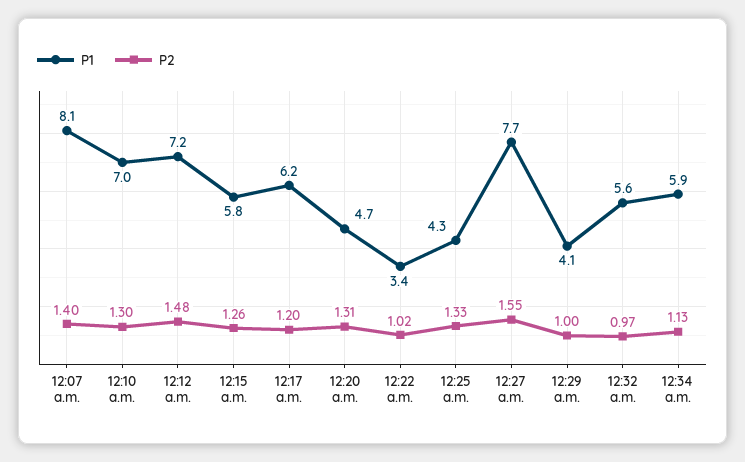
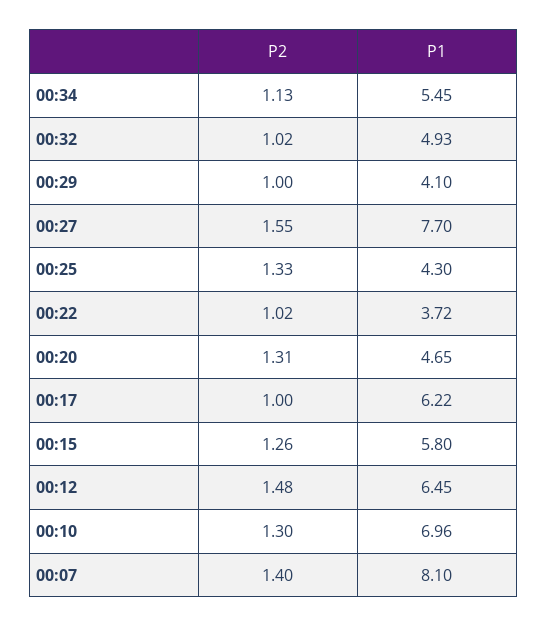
P1, 12:12 a.m.: 7.2 -> 6.45
P2, 12:17 a.m.: 1.2 -> 1
P1, 12:22 a.m.: 3.4 -> 3.72
P1, 12:32 a.m.: 5.6 -> 4.93
P2, 12:32 a.m.: 0.97 -> 1.02
P1, 12:34 a.m.: 5.9 -> 5.45

